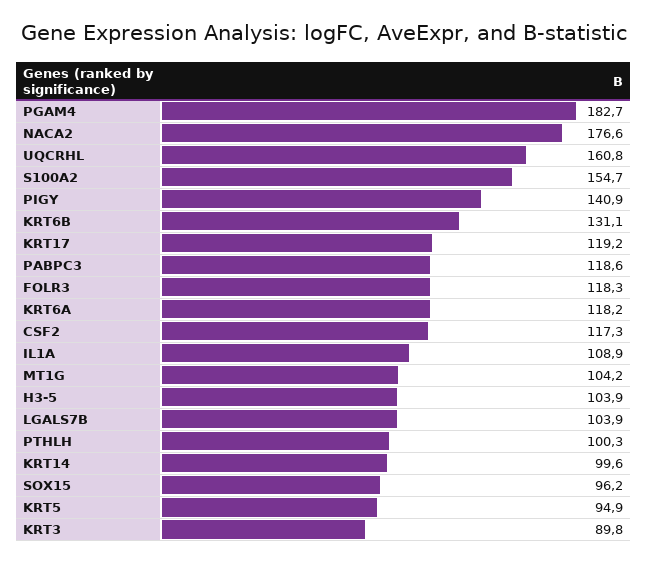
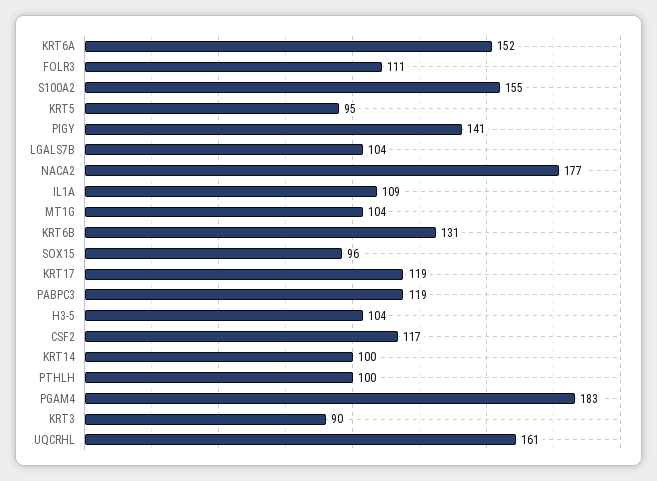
FOLR3: 118.3 -> 111
KRT6A: 118.2 -> 152

